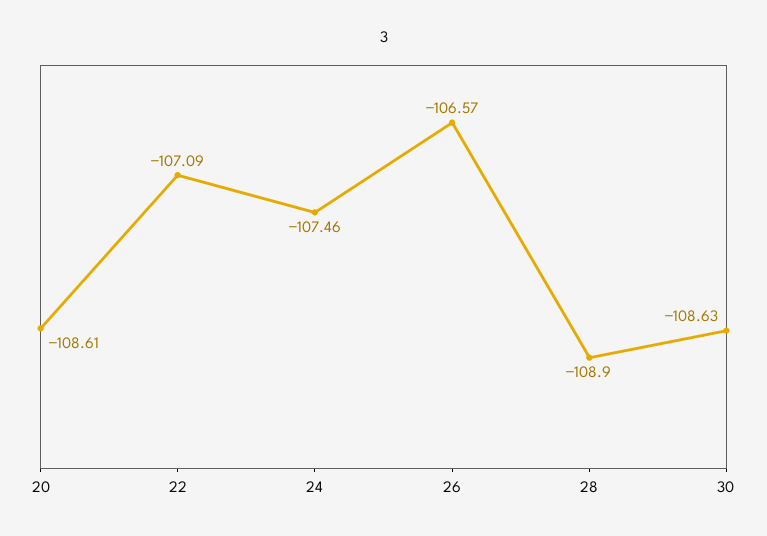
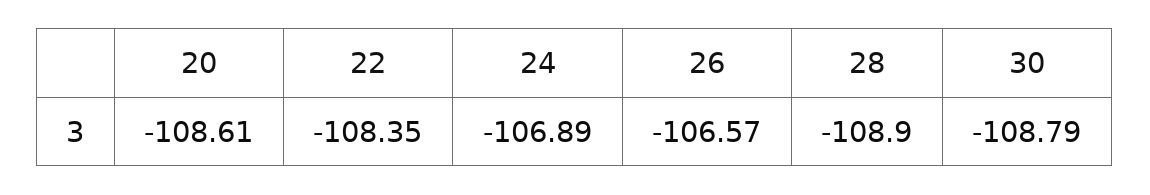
22: -107.09 -> -108.35
24: -107.46 -> -106.89
30: -108.63 -> -108.79

